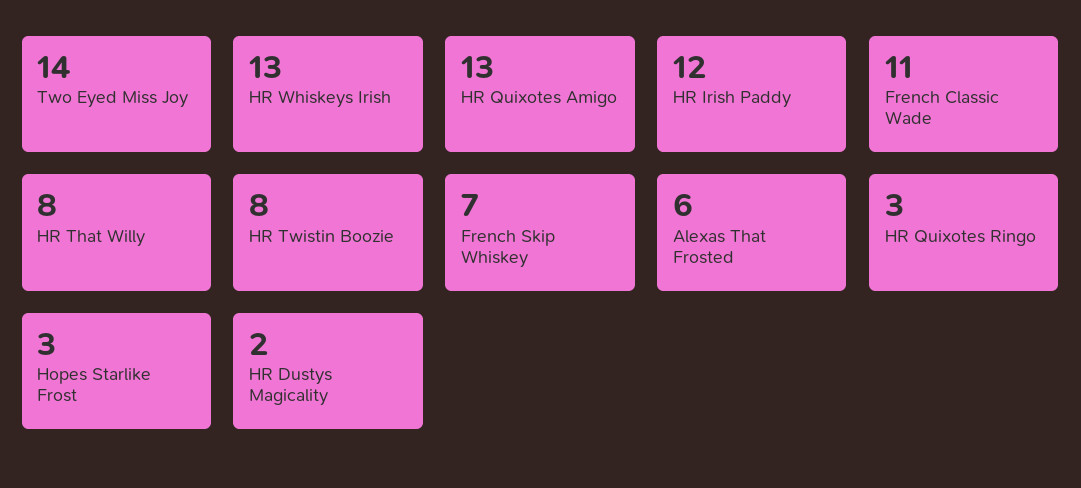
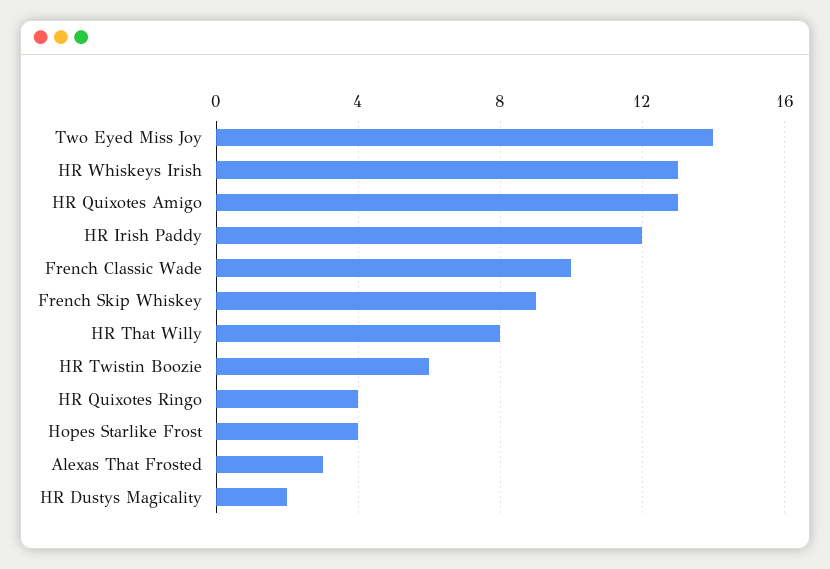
French Classic Wade: 11 -> 10
HR Twistin Boozie: 8 -> 6
French Skip Whiskey: 7 -> 9
Alexas That Frosted: 6 -> 3
HR Quixotes Ringo: 3 -> 4
Hopes Starlike Frost: 3 -> 4

